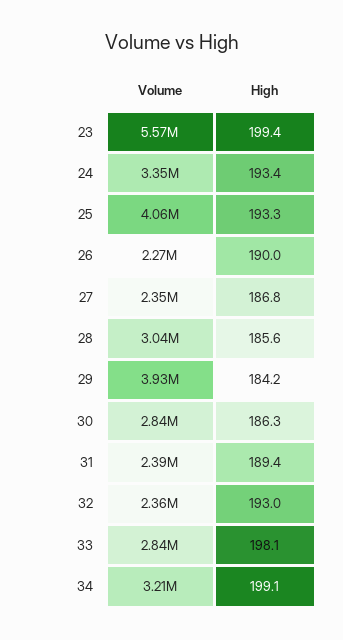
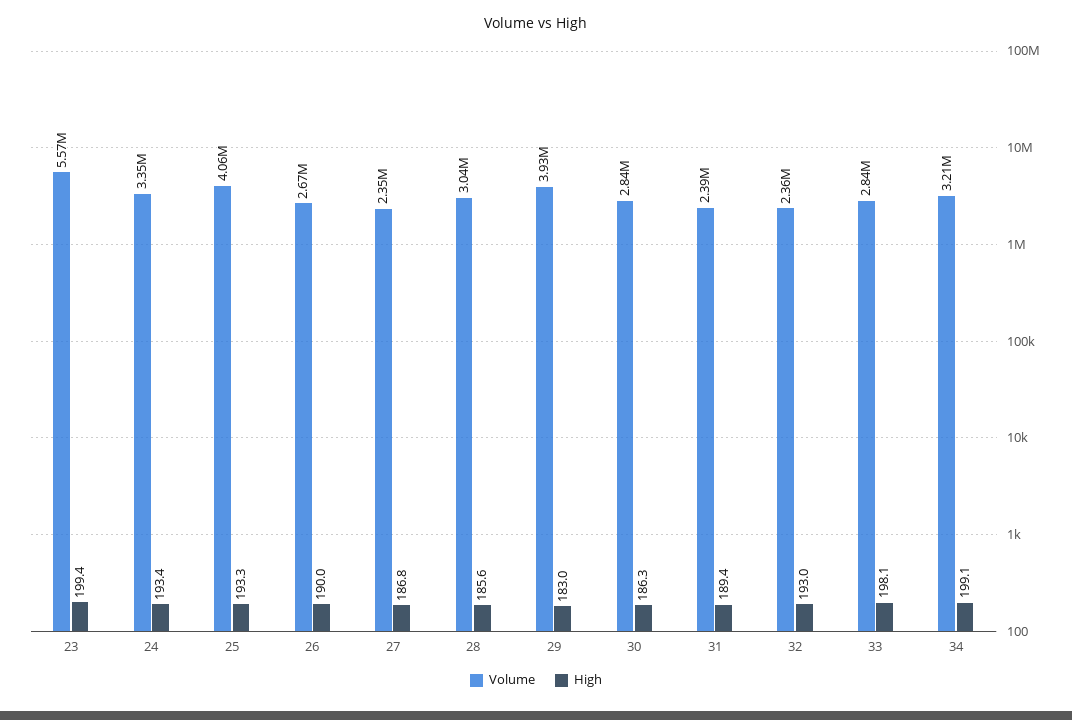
Volume, 26: 2270000 -> 2670000
High, 29: 184.2 -> 183

